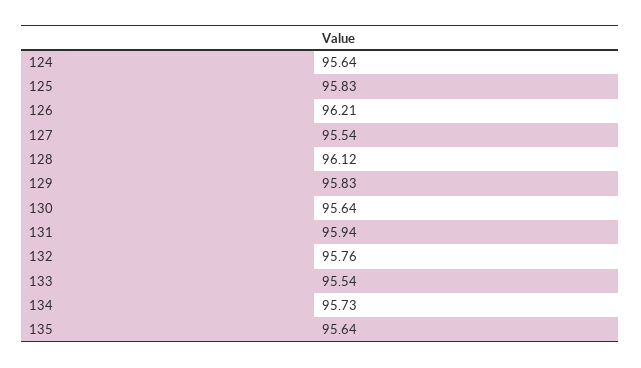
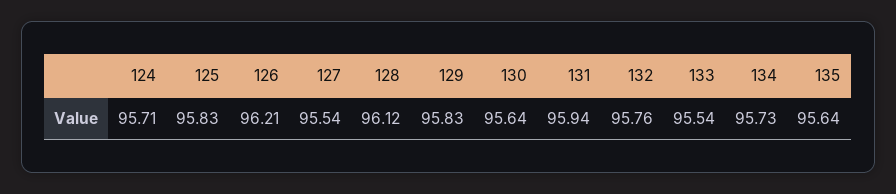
124: 95.64 -> 95.71

